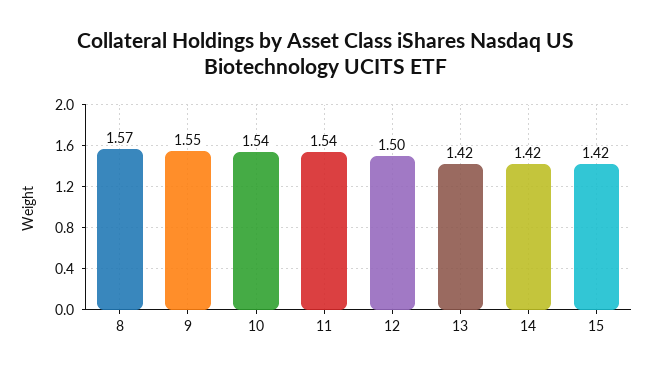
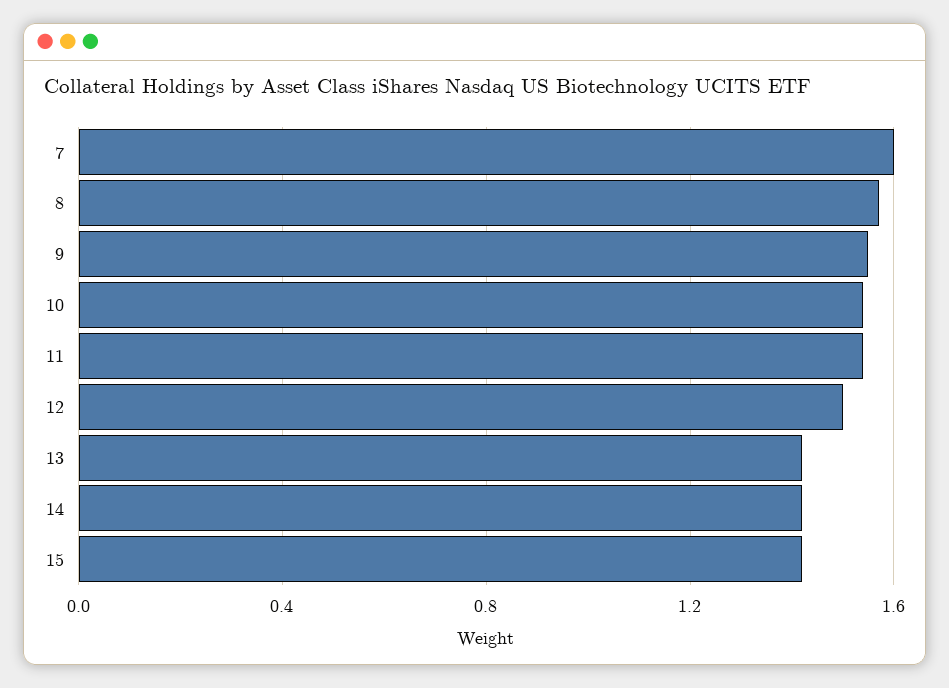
7: none -> 1.6

